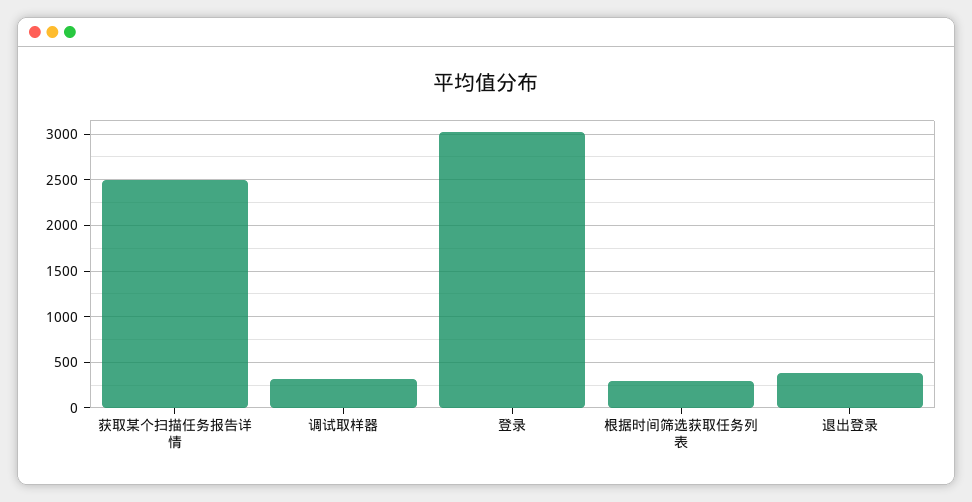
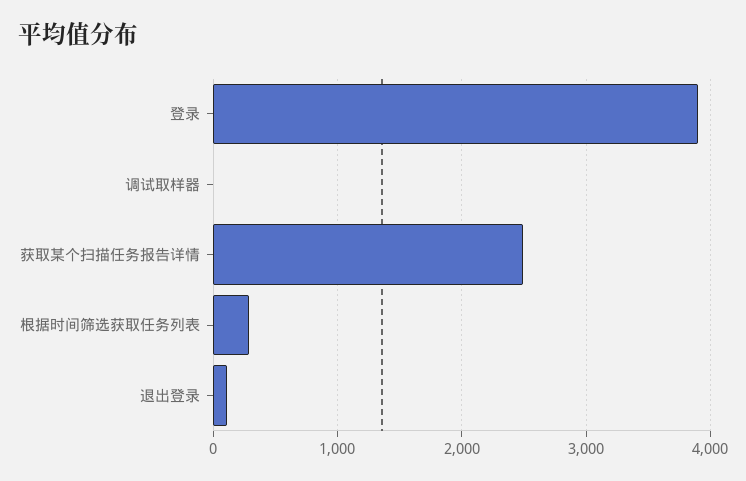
调试取样器: 300 -> 0
登录: 3000 -> 3900
退出登录: 400 -> 100

